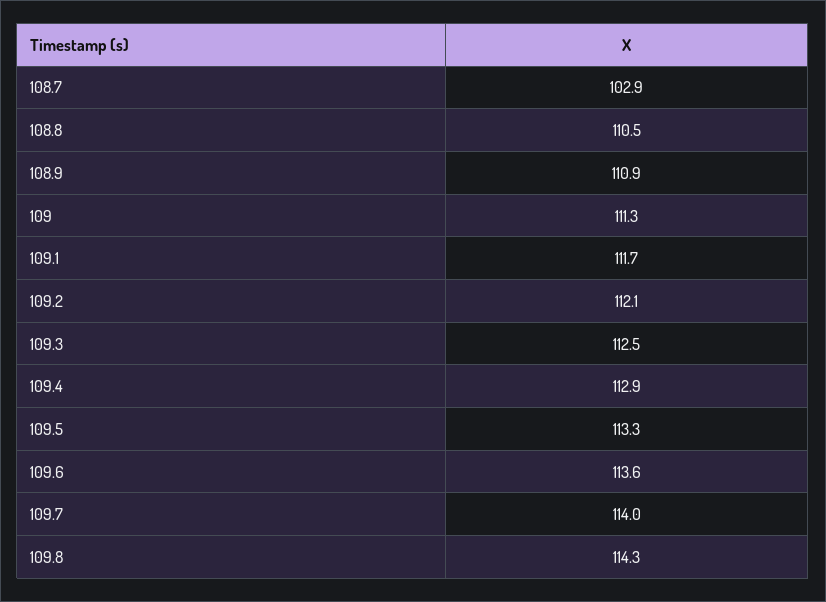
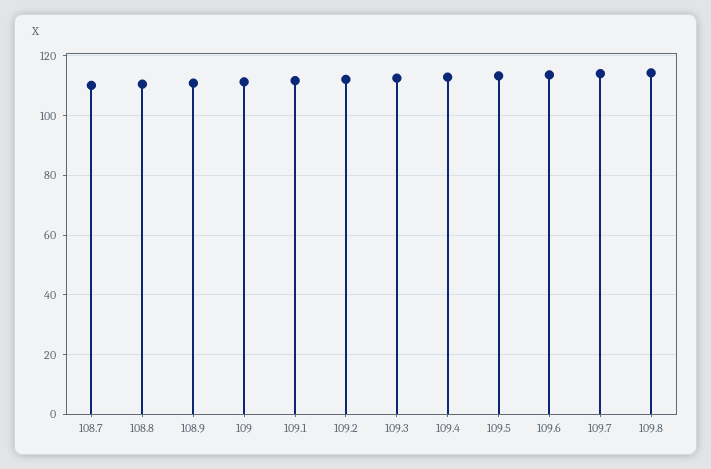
108.7: 102.9 -> 110

